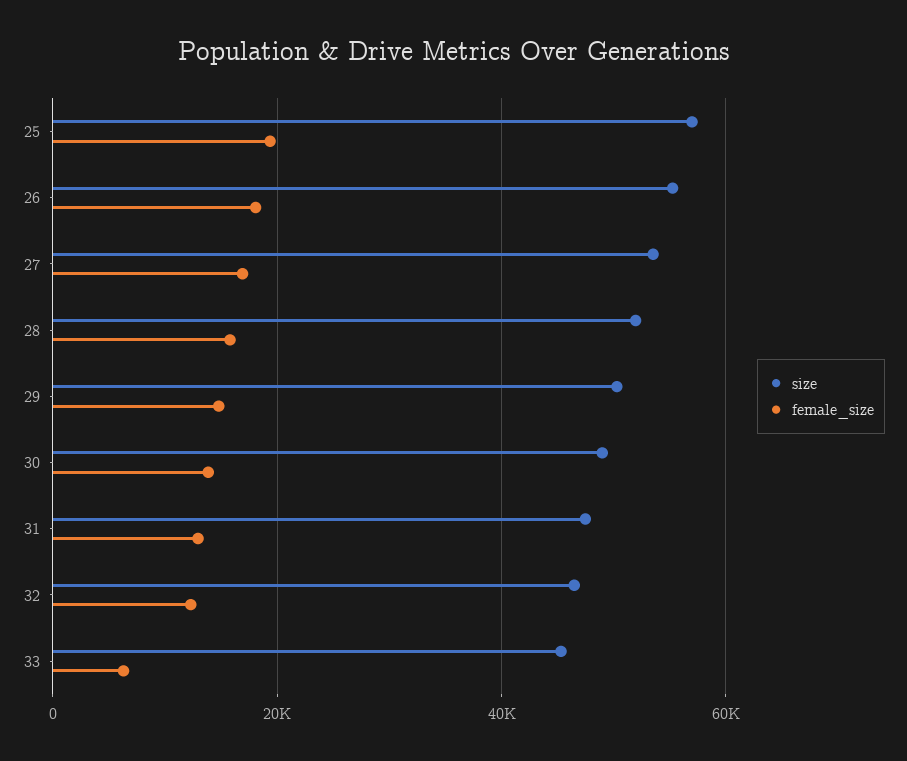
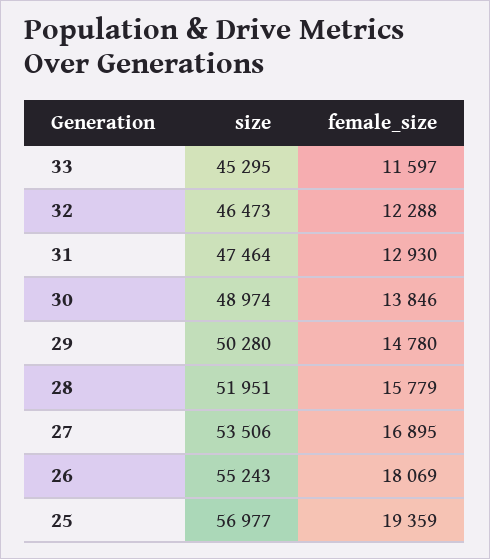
female_size, 33: 6000 -> 11597

